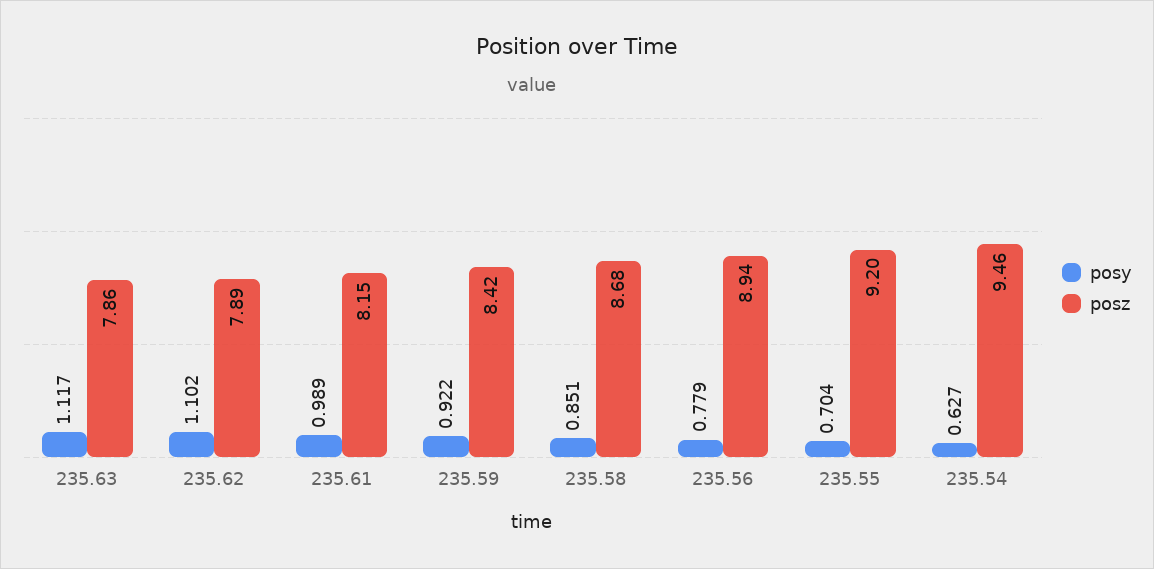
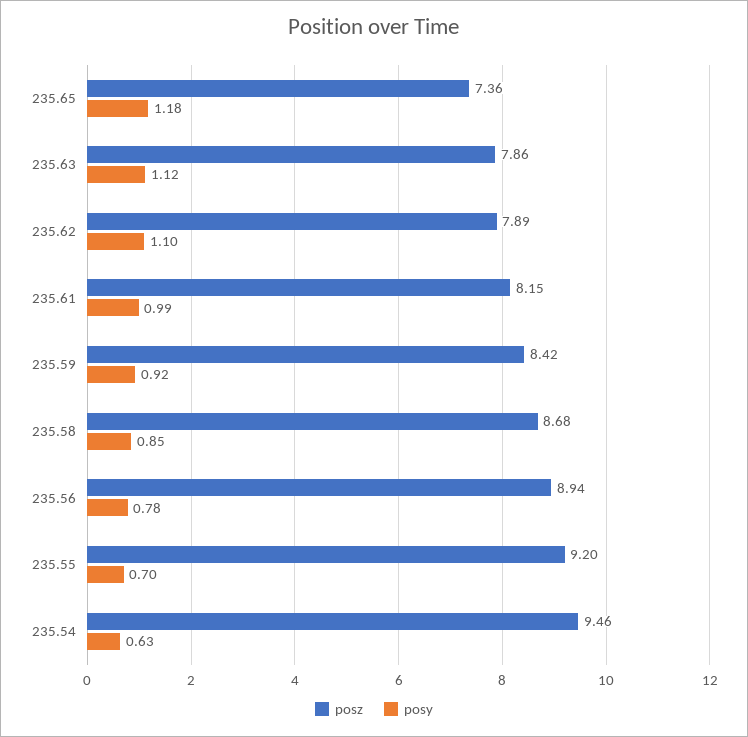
posz, 235.65: none -> 7.36
posy, 235.65: none -> 1.18

